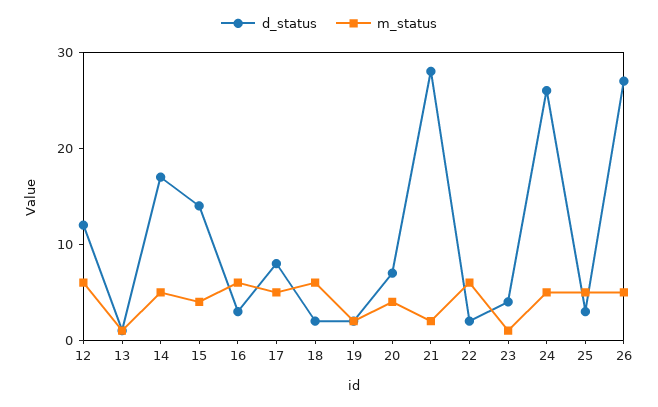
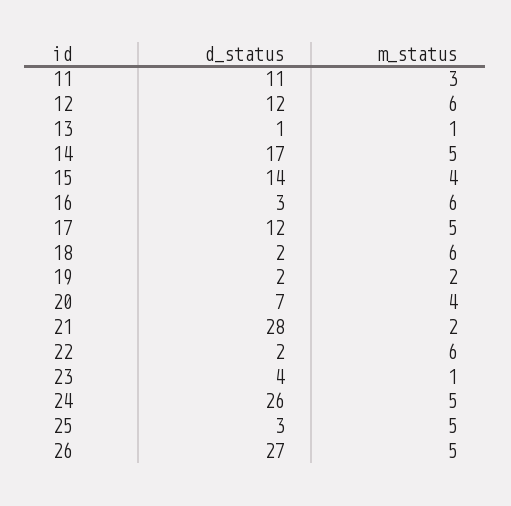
d_status, 17: 8 -> 12
d_status, 11: none -> 11
m_status, 11: none -> 3

